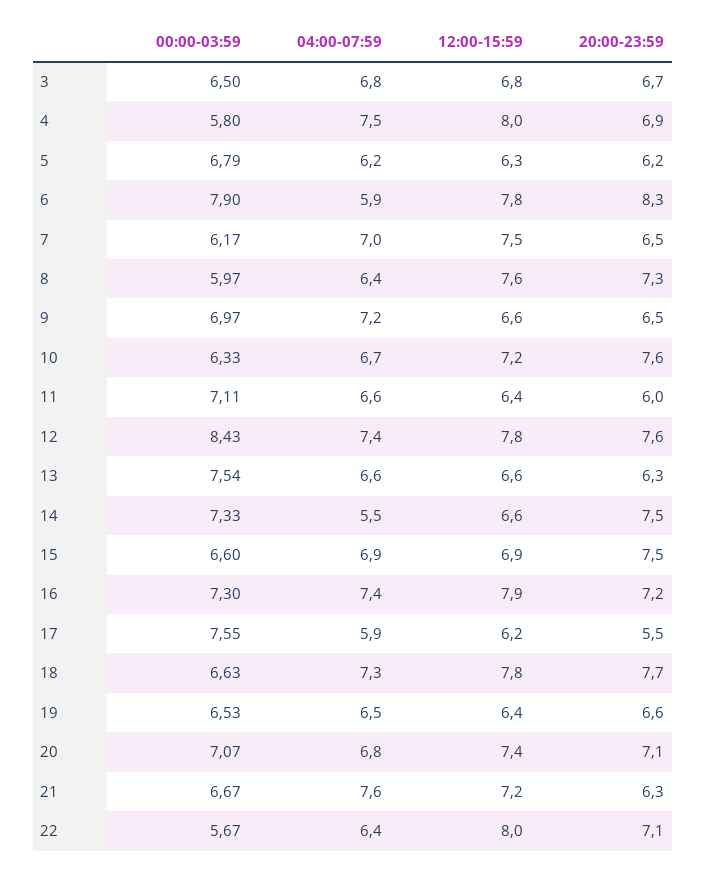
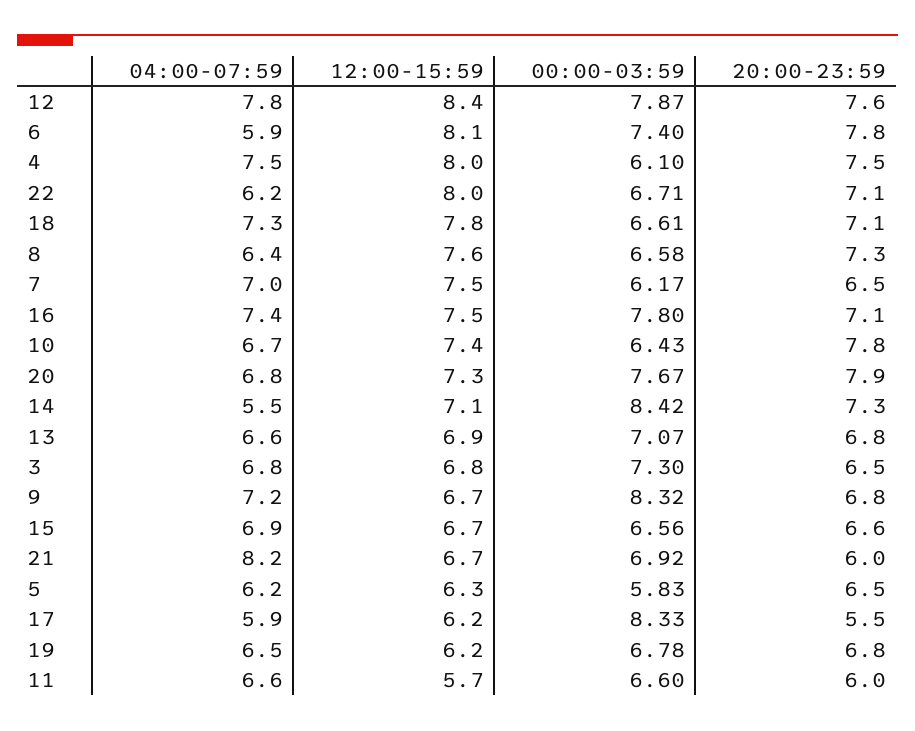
00:00-03:59, 3: 6.5 -> 7.3
20:00-23:59, 3: 6.7 -> 6.5
00:00-03:59, 4: 5.8 -> 6.1
20:00-23:59, 4: 6.9 -> 7.5
00:00-03:59, 5: 6.79 -> 5.83
20:00-23:59, 5: 6.2 -> 6.5
00:00-03:59, 6: 7.9 -> 7.4
12:00-15:59, 6: 7.8 -> 8.1
20:00-23:59, 6: 8.3 -> 7.8
00:00-03:59, 8: 5.97 -> 6.58
00:00-03:59, 9: 6.97 -> 8.32
12:00-15:59, 9: 6.6 -> 6.7
20:00-23:59, 9: 6.5 -> 6.8
00:00-03:59, 10: 6.33 -> 6.43
12:00-15:59, 10: 7.2 -> 7.4
20:00-23:59, 10: 7.6 -> 7.8
00:00-03:59, 11: 7.11 -> 6.6
12:00-15:59, 11: 6.4 -> 5.7
00:00-03:59, 12: 8.43 -> 7.87
04:00-07:59, 12: 7.4 -> 7.8
12:00-15:59, 12: 7.8 -> 8.4
00:00-03:59, 13: 7.54 -> 7.07
12:00-15:59, 13: 6.6 -> 6.9
20:00-23:59, 13: 6.3 -> 6.8
00:00-03:59, 14: 7.33 -> 8.42
12:00-15:59, 14: 6.6 -> 7.1
20:00-23:59, 14: 7.5 -> 7.3
00:00-03:59, 15: 6.6 -> 6.56
12:00-15:59, 15: 6.9 -> 6.7
20:00-23:59, 15: 7.5 -> 6.6
00:00-03:59, 16: 7.3 -> 7.8
12:00-15:59, 16: 7.9 -> 7.5
20:00-23:59, 16: 7.2 -> 7.1
00:00-03:59, 17: 7.55 -> 8.33
00:00-03:59, 18: 6.63 -> 6.61
20:00-23:59, 18: 7.7 -> 7.1
00:00-03:59, 19: 6.53 -> 6.78
12:00-15:59, 19: 6.4 -> 6.2
20:00-23:59, 19: 6.6 -> 6.8
00:00-03:59, 20: 7.07 -> 7.67
12:00-15:59, 20: 7.4 -> 7.3
20:00-23:59, 20: 7.1 -> 7.9
00:00-03:59, 21: 6.67 -> 6.92
04:00-07:59, 21: 7.6 -> 8.2
12:00-15:59, 21: 7.2 -> 6.7
20:00-23:59, 21: 6.3 -> 6
00:00-03:59, 22: 5.67 -> 6.71
04:00-07:59, 22: 6.4 -> 6.2

